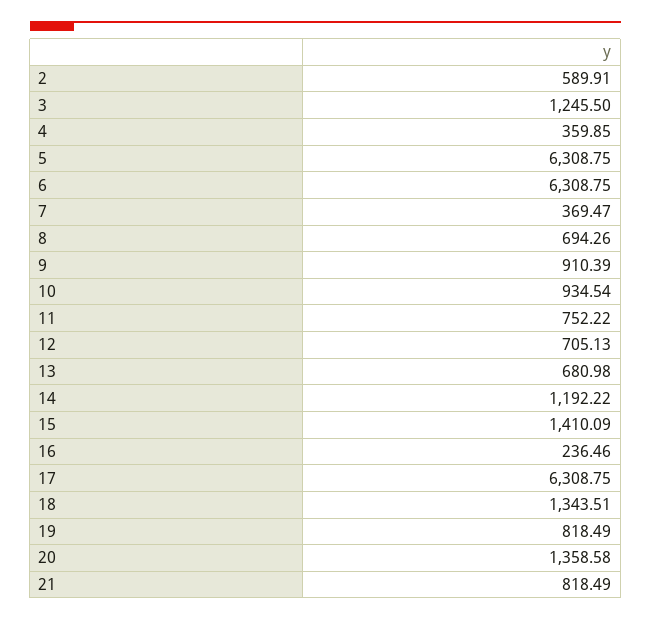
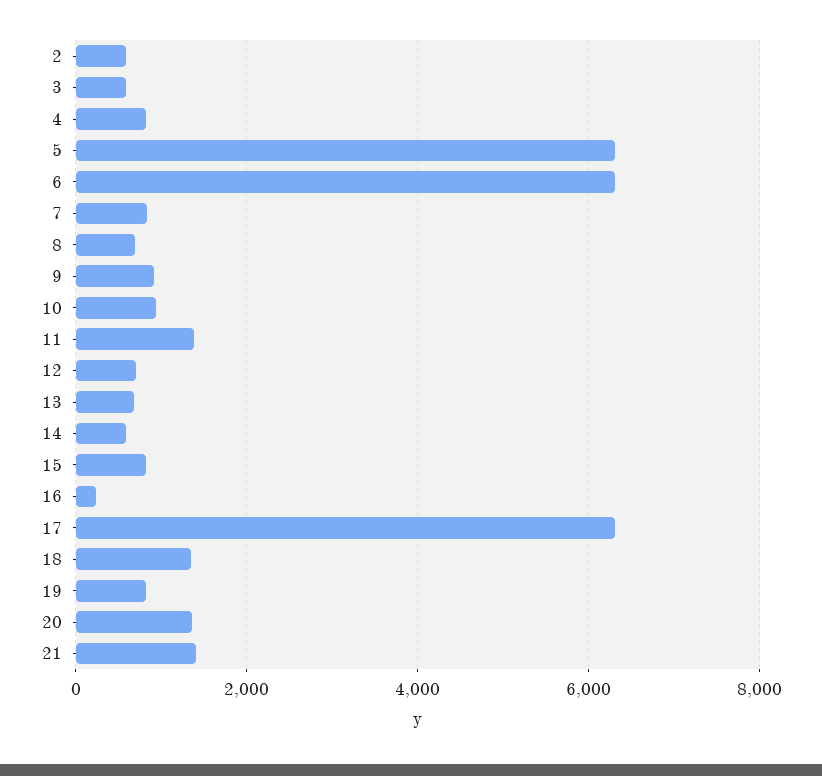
3: 1245.5 -> 600
4: 359.85 -> 800
7: 369.47 -> 800
11: 752.22 -> 1400
14: 1192.22 -> 600
15: 1410.09 -> 800
21: 818.49 -> 1400

